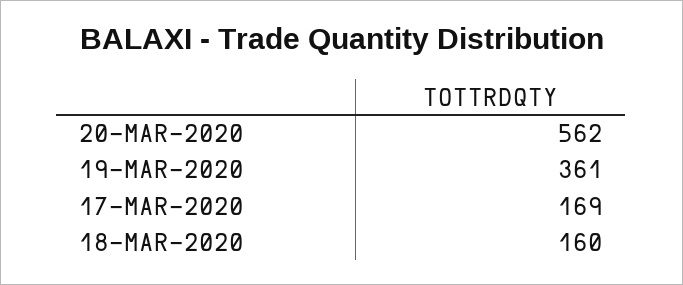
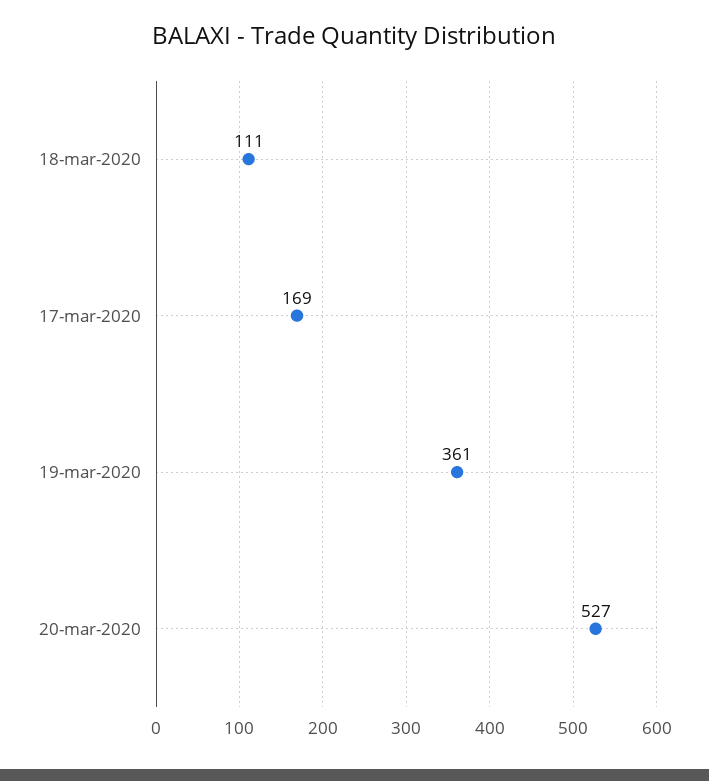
20-MAR-2020: 562 -> 527
18-MAR-2020: 160 -> 111

